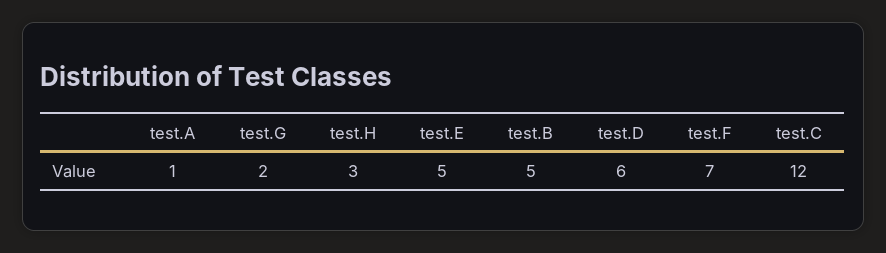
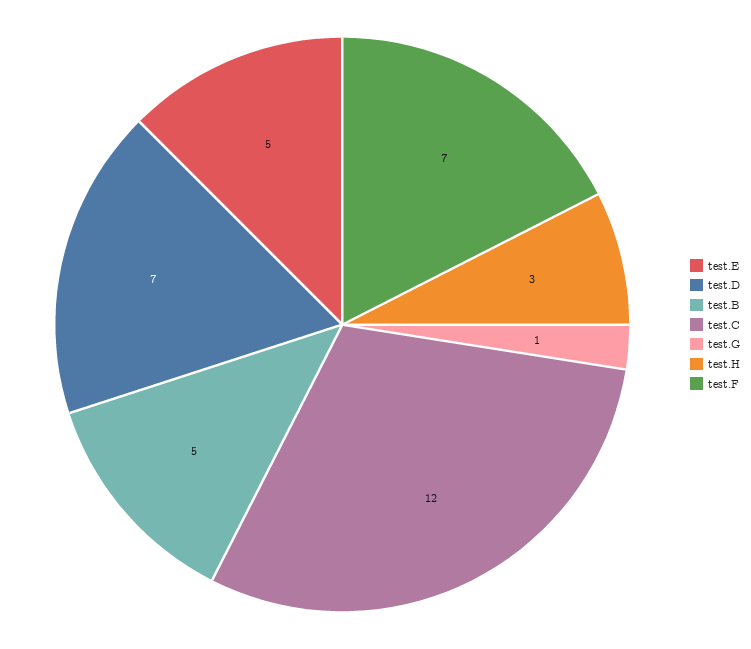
test.A: 1 -> none
test.G: 2 -> 1
test.D: 6 -> 7

